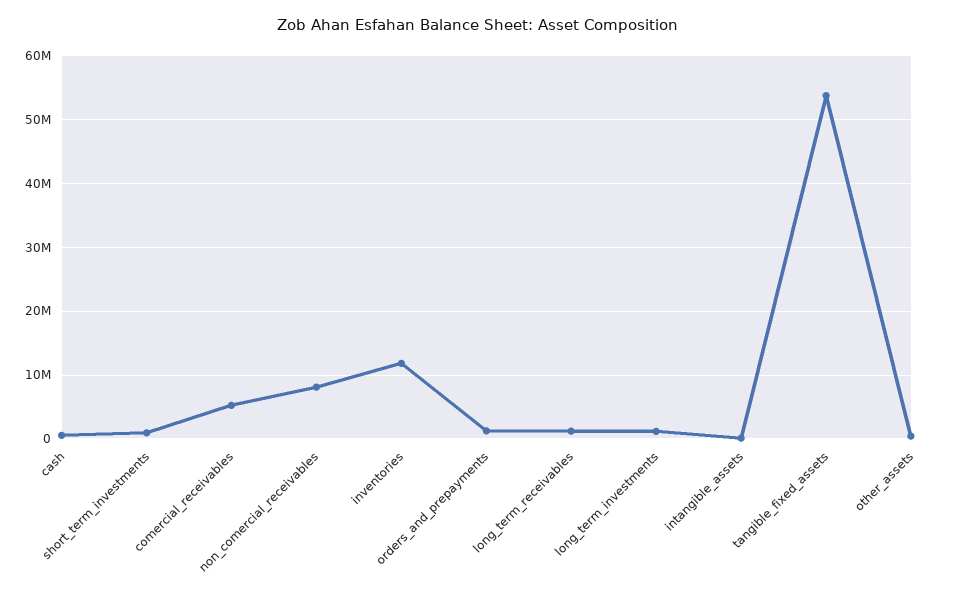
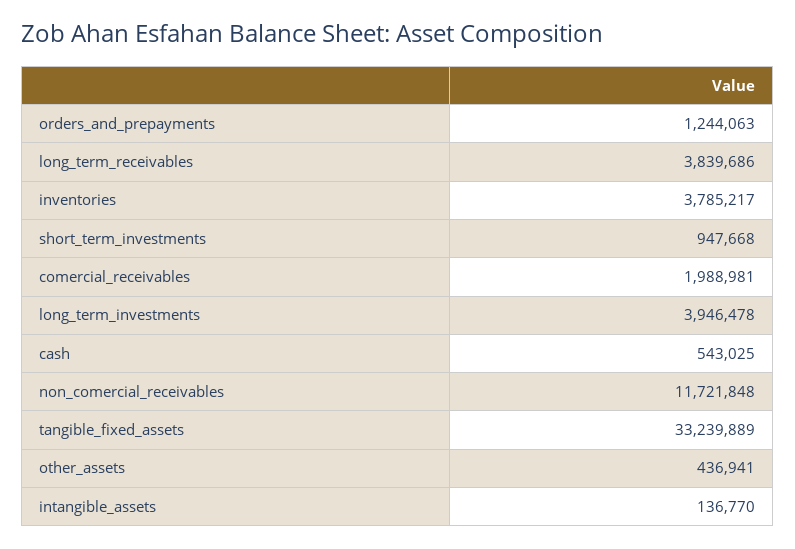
comercial_receivables: 5000000 -> 1988981
non_comercial_receivables: 8000000 -> 11721848
inventories: 12000000 -> 3785217
long_term_receivables: 1000000 -> 3839686
long_term_investments: 1000000 -> 3946478
tangible_fixed_assets: 54000000 -> 33239889

